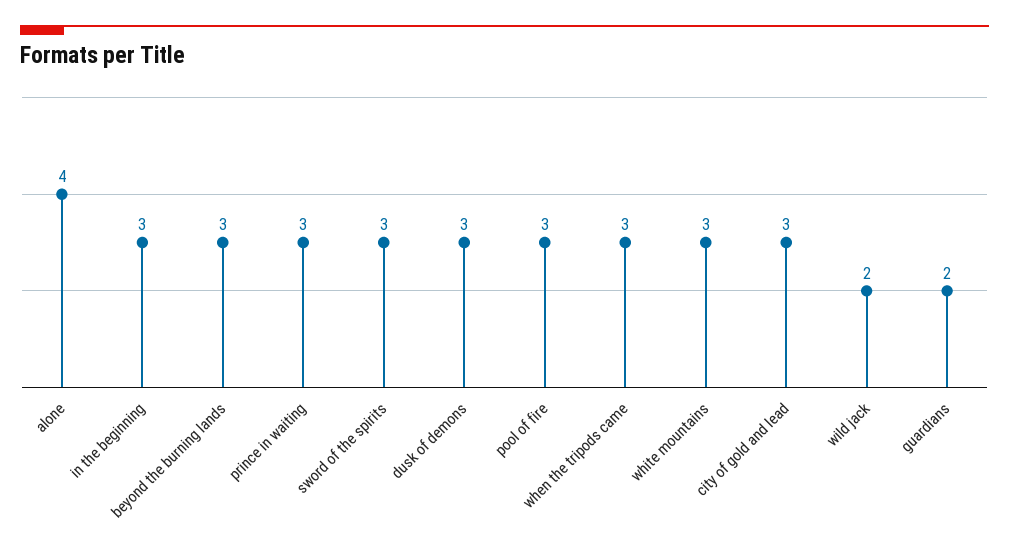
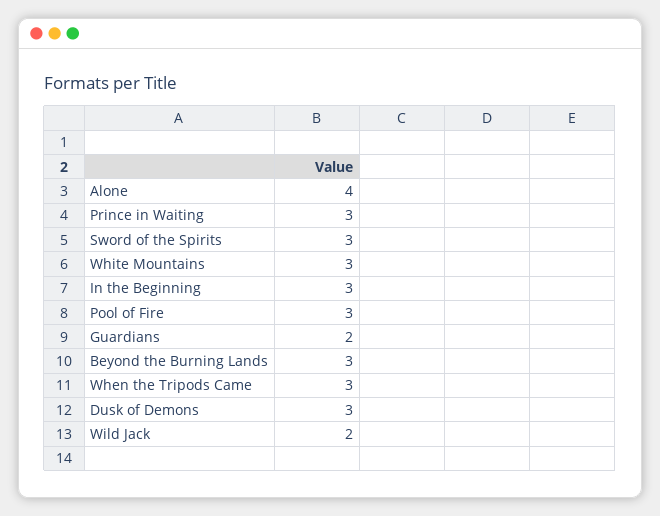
city of gold and lead: 3 -> none

